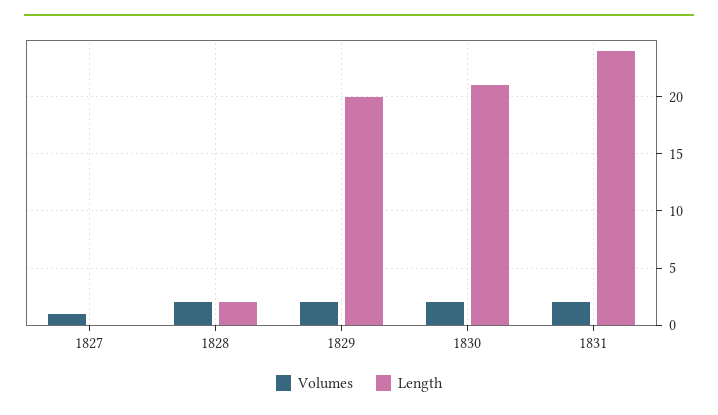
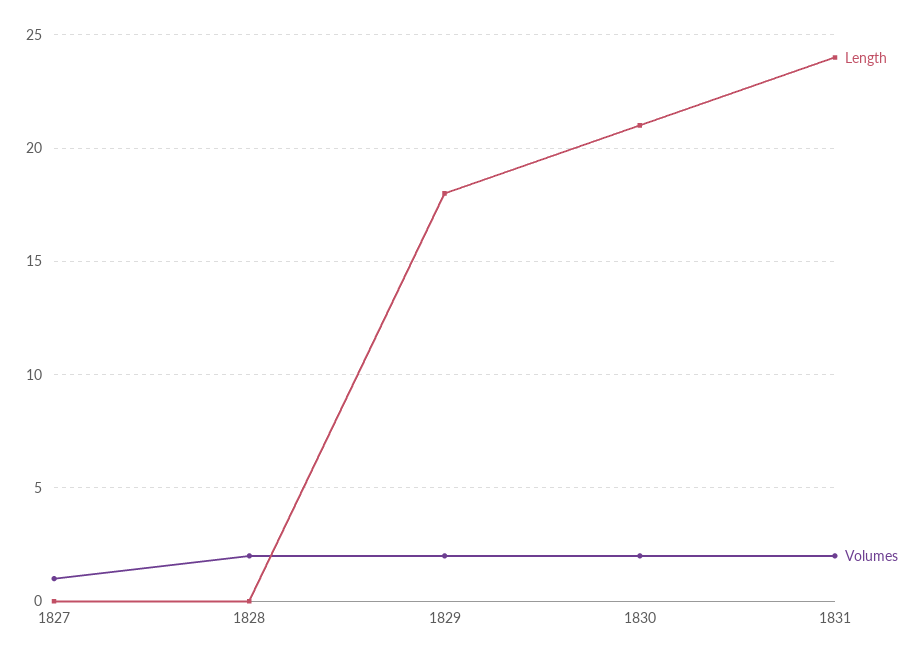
Length, 1828: 2 -> 0
Length, 1829: 20 -> 18

